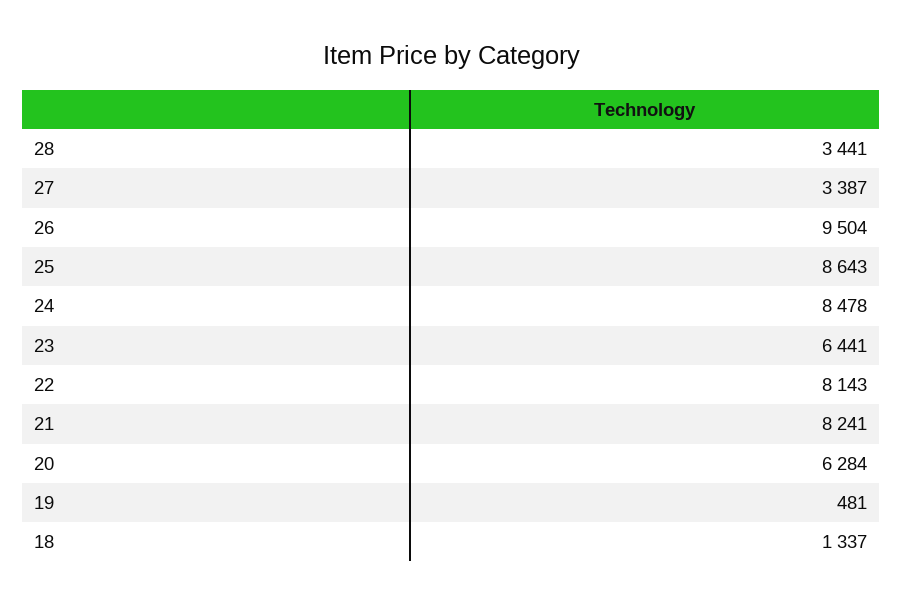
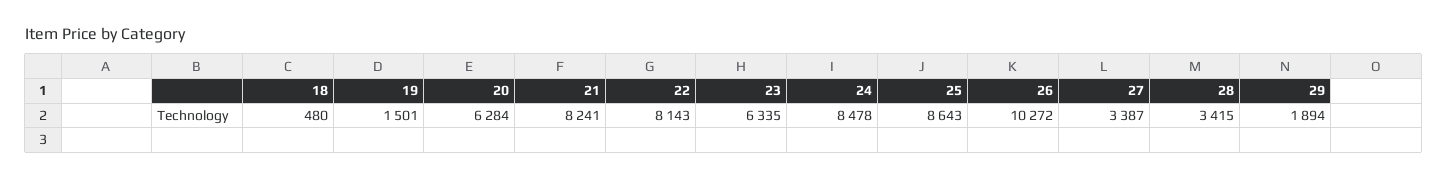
28: 3441 -> 3415
26: 9504 -> 10272
23: 6441 -> 6335
19: 481 -> 1501
18: 1337 -> 480
29: none -> 1894

